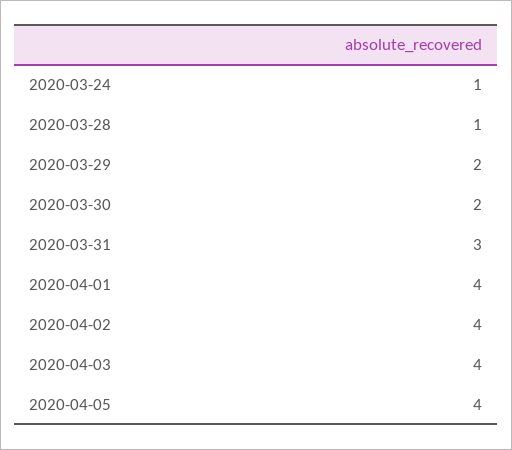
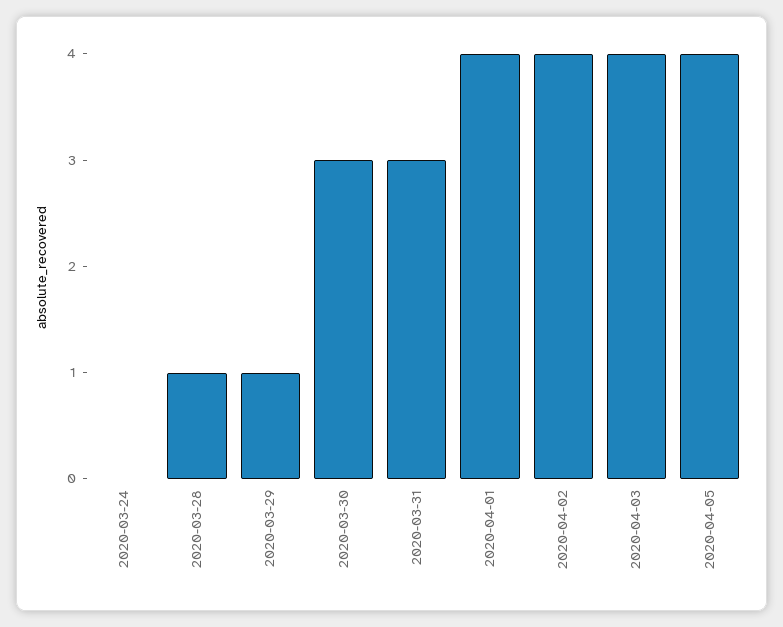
2020-03-24: 1 -> 0
2020-03-29: 2 -> 1
2020-03-30: 2 -> 3

